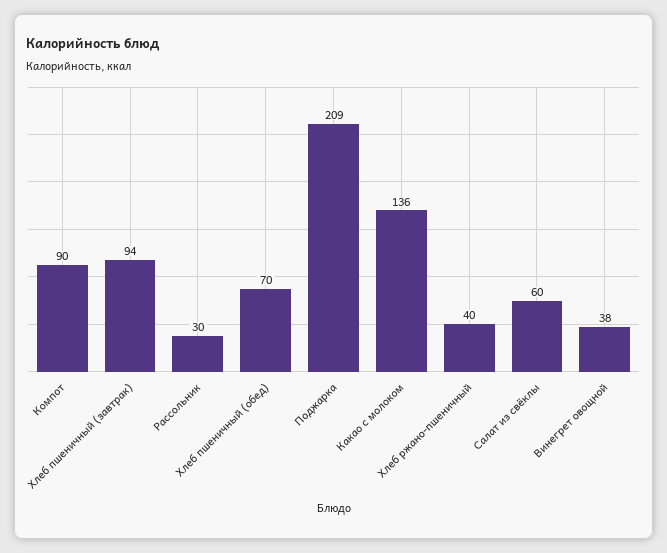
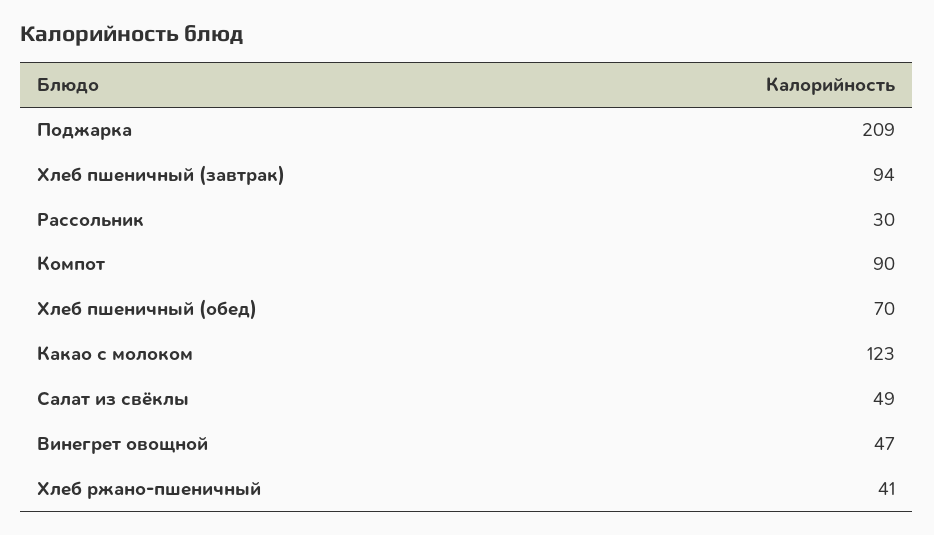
Какао с молоком: 136 -> 123
Хлеб ржано-пшеничный: 40 -> 41
Салат из свёклы: 60 -> 49
Винегрет овощной: 38 -> 47

